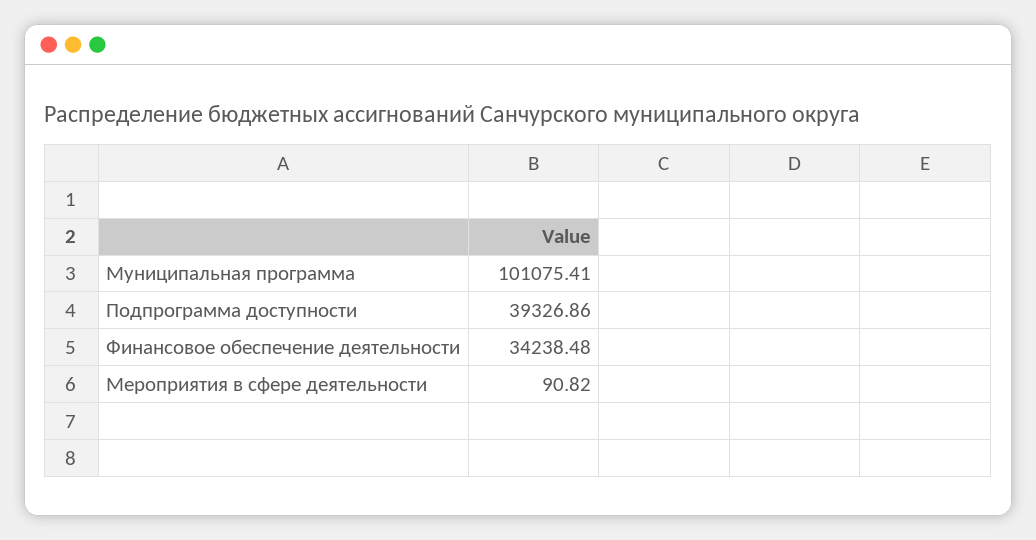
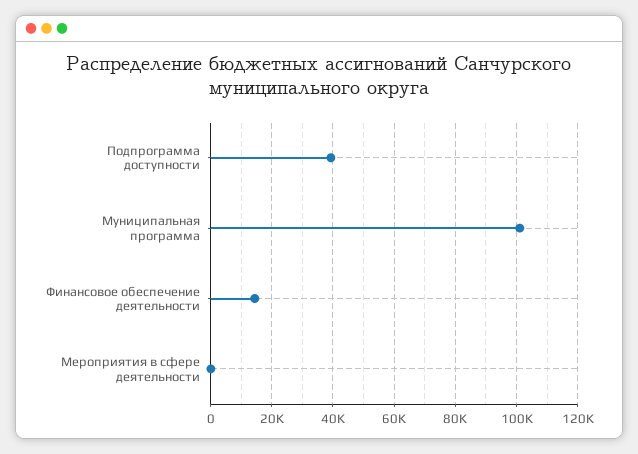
Финансовое обеспечение деятельности: 34238.48 -> 14000

